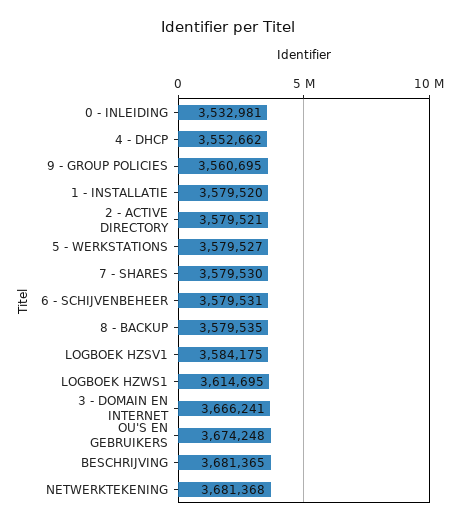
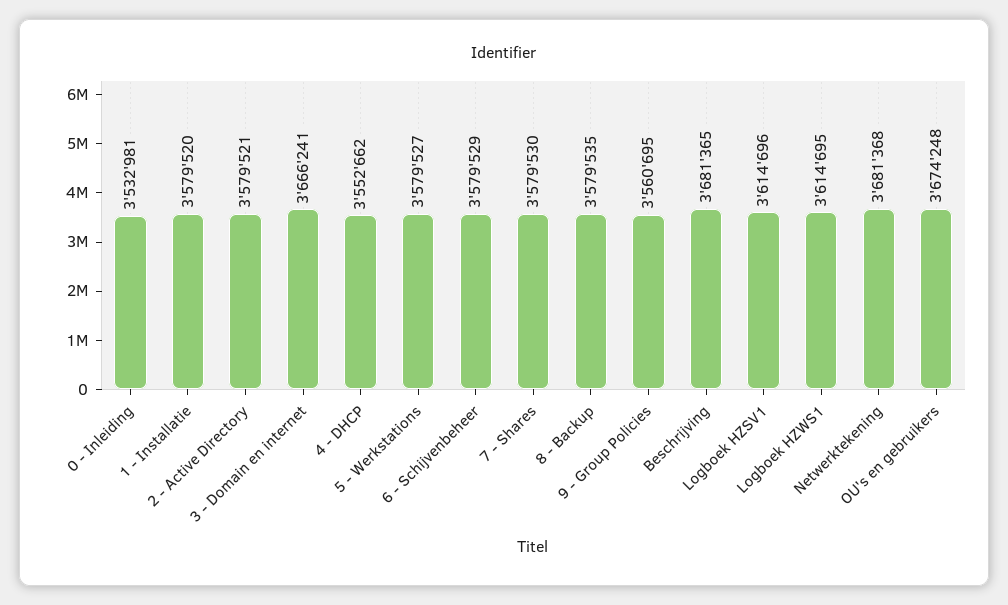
6 - SCHIJVENBEHEER: 3579531 -> 3579529
LOGBOEK HZSV1: 3584175 -> 3614696

